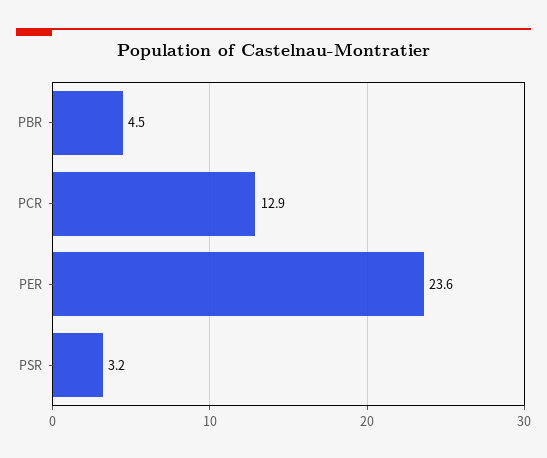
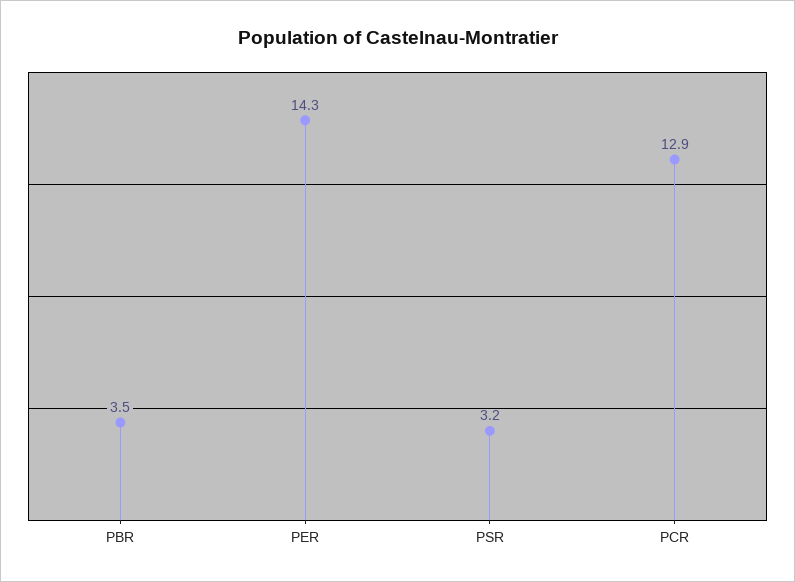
PBR: 4.5 -> 3.5
PER: 23.6 -> 14.3

